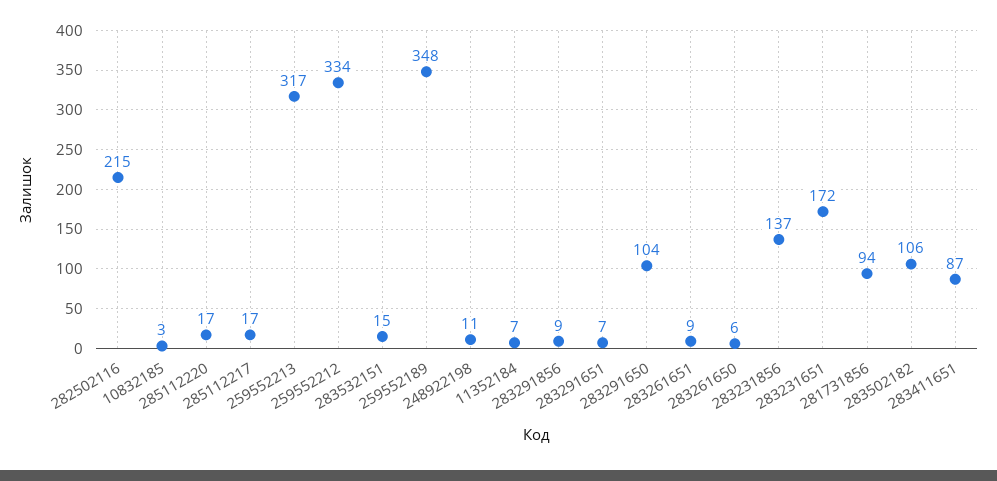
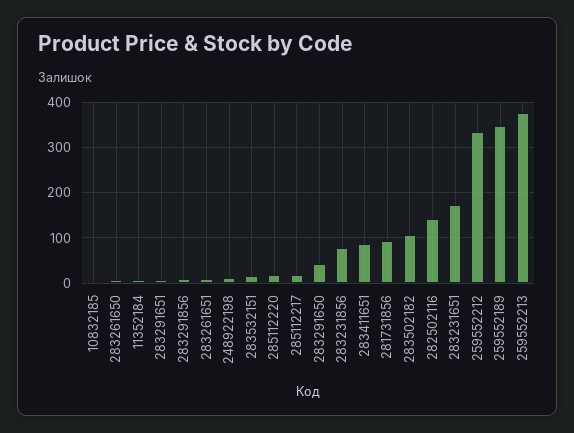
282502116: 215 -> 140
259552213: 317 -> 380
283291650: 104 -> 40
283231856: 137 -> 80

